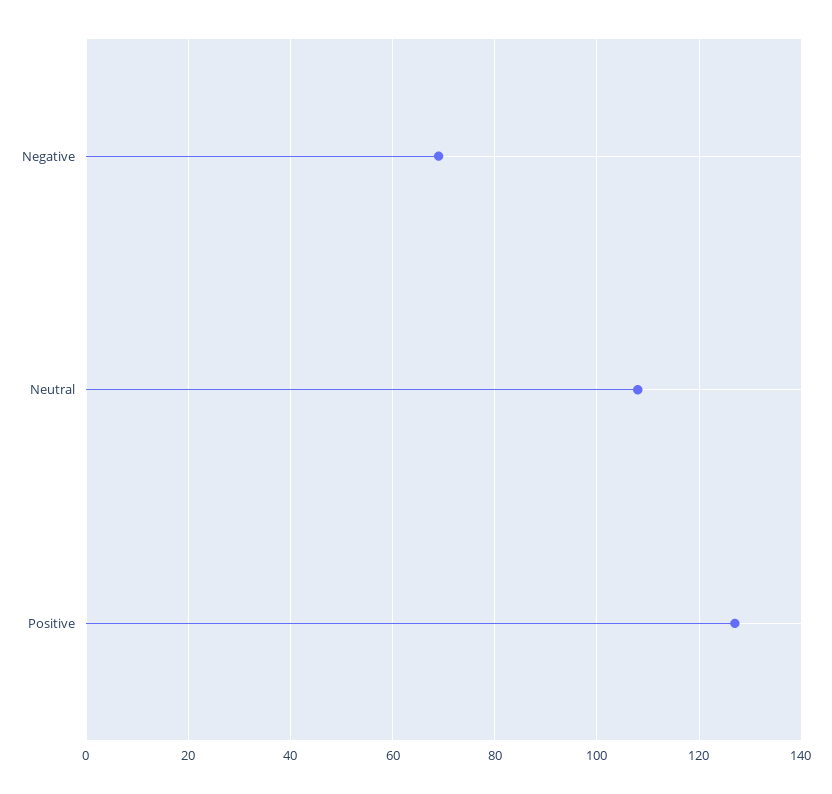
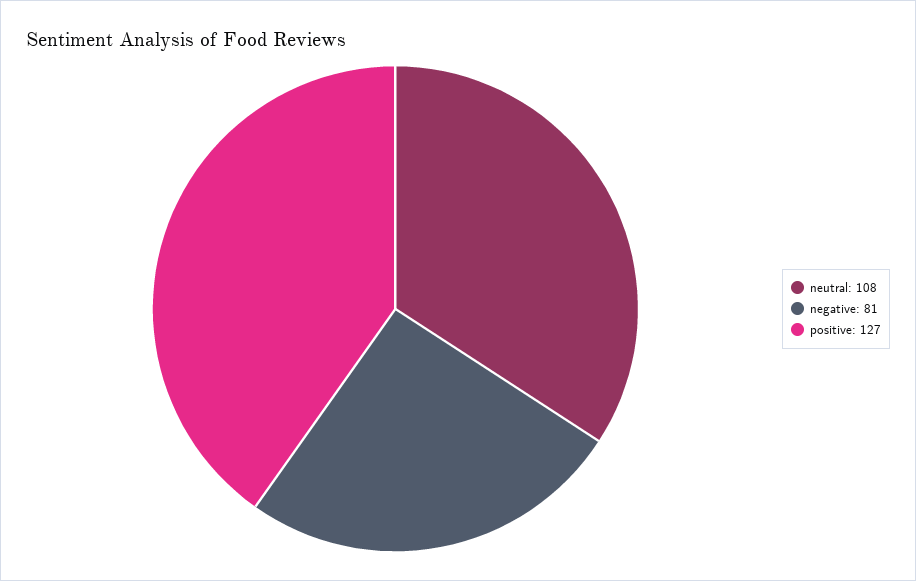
Negative: 70 -> 81

